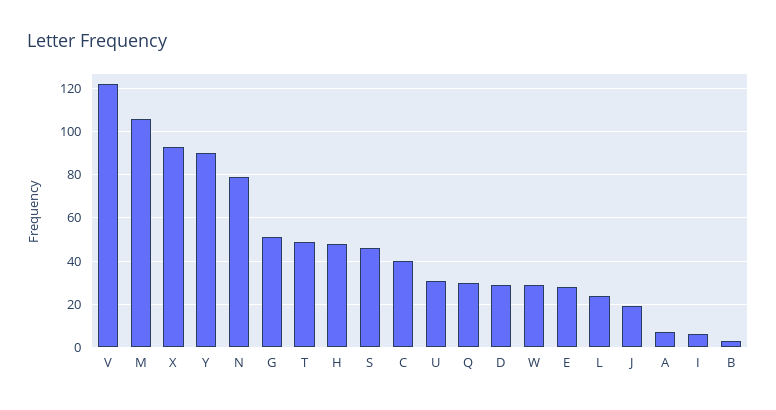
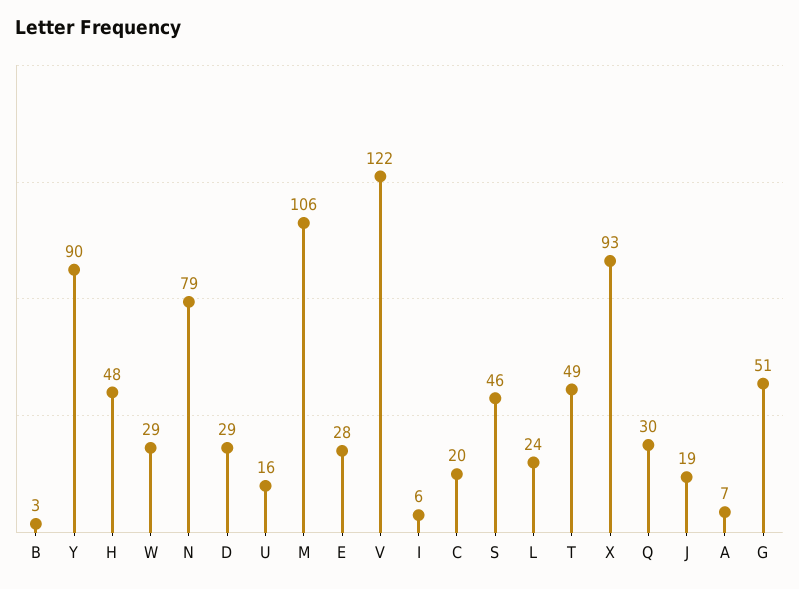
C: 40 -> 20
U: 30 -> 16

